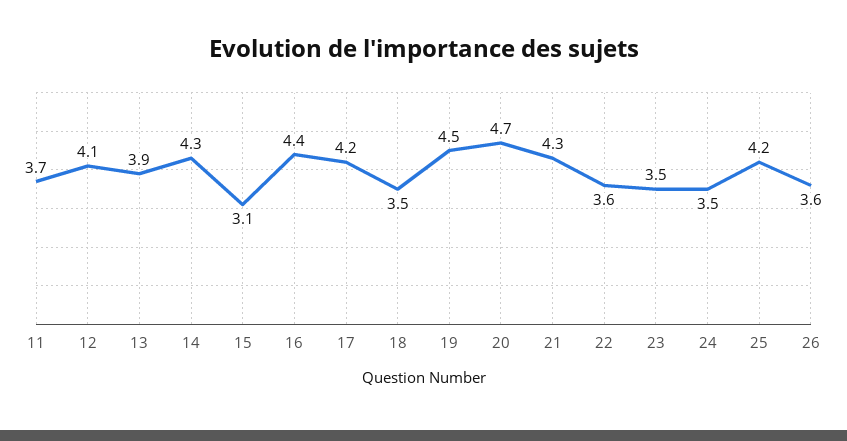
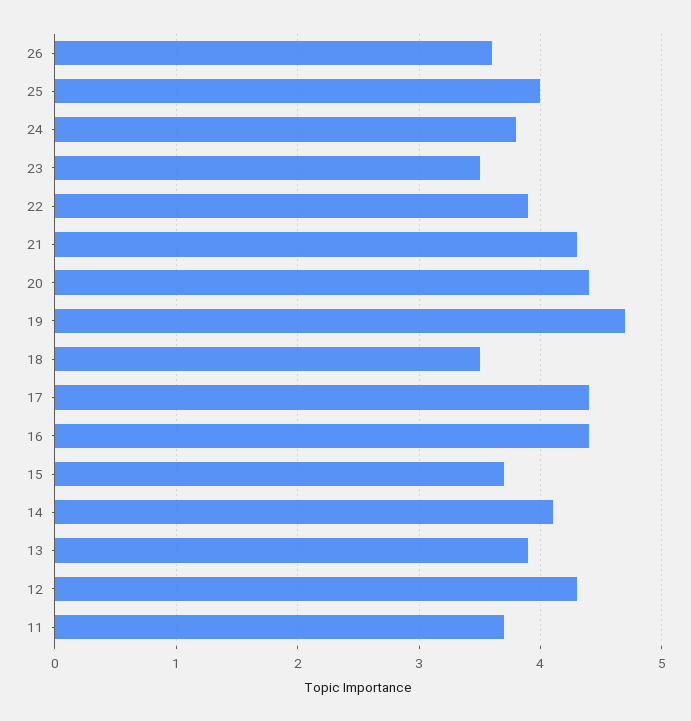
12: 4.1 -> 4.3
14: 4.3 -> 4.1
15: 3.1 -> 3.7
17: 4.2 -> 4.4
19: 4.5 -> 4.7
20: 4.7 -> 4.4
22: 3.6 -> 3.9
24: 3.5 -> 3.8
25: 4.2 -> 4

